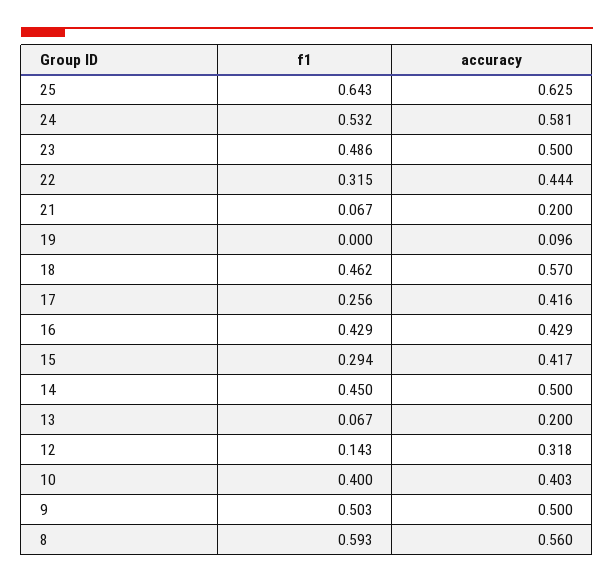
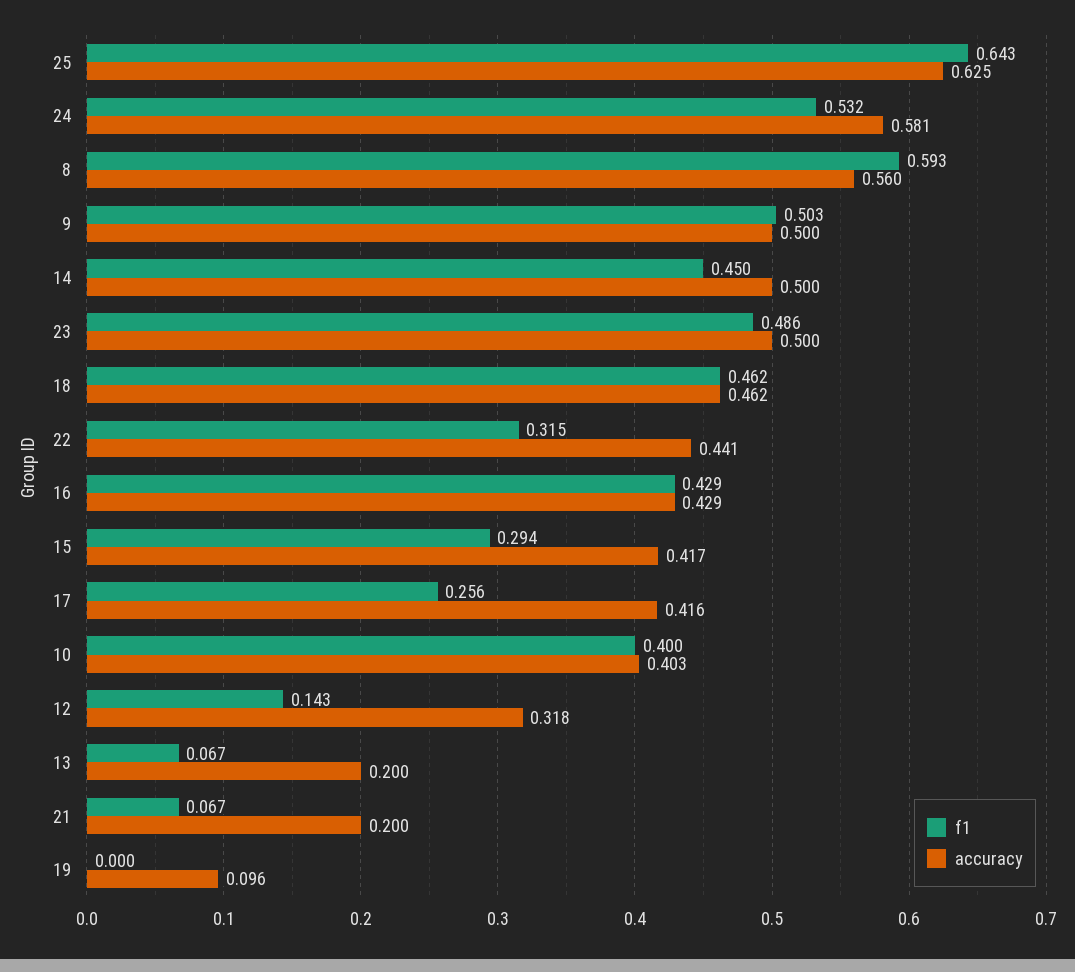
accuracy, 22: 0.444 -> 0.441
accuracy, 18: 0.57 -> 0.462

